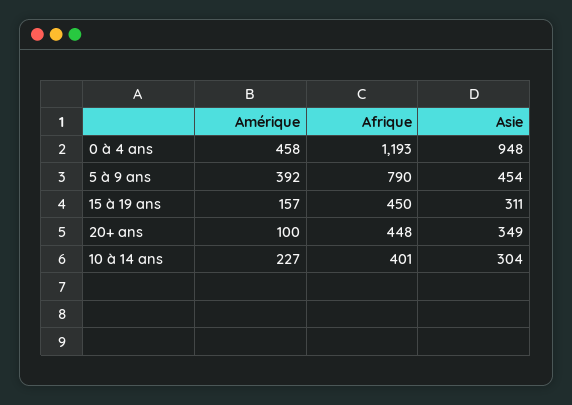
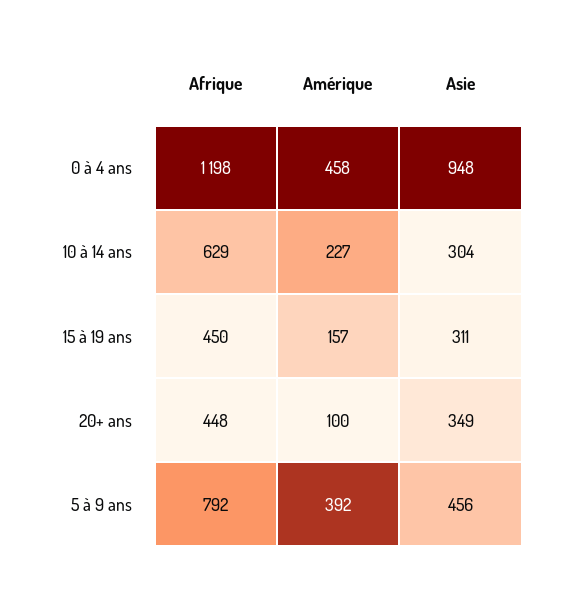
Afrique, 0 à 4 ans: 1193 -> 1198
Afrique, 5 à 9 ans: 790 -> 792
Asie, 5 à 9 ans: 454 -> 456
Afrique, 10 à 14 ans: 401 -> 629

